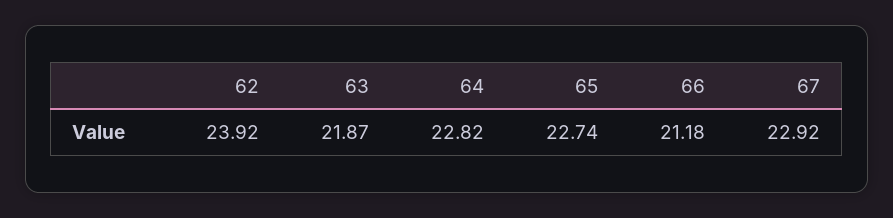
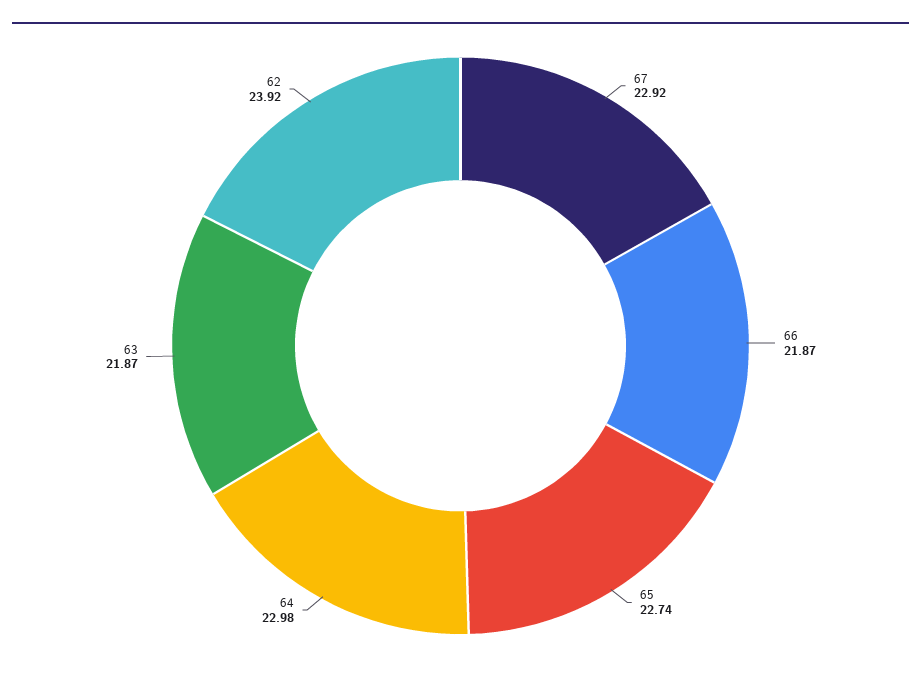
64: 22.82 -> 22.98
66: 21.18 -> 21.87

